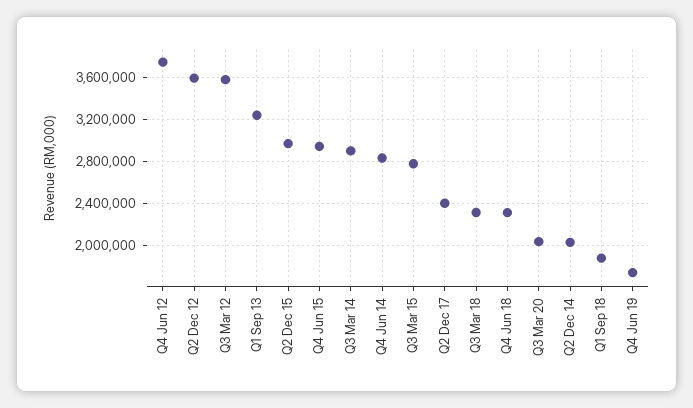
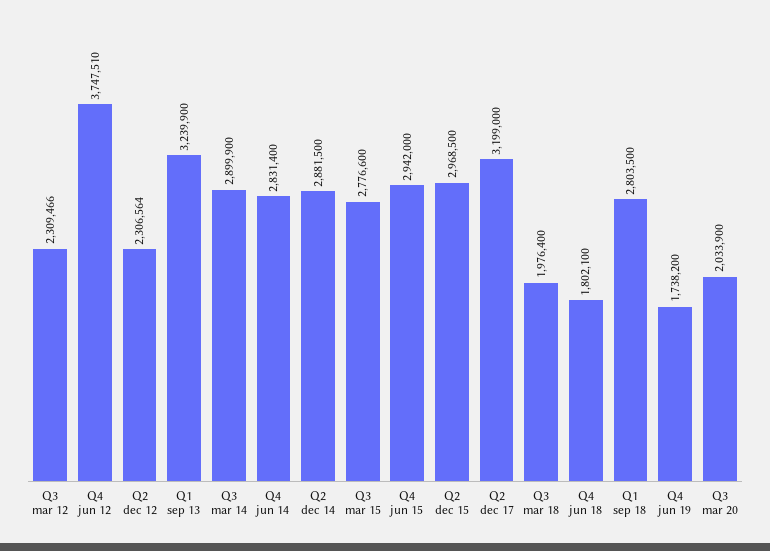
Q2 Dec 12: 3600000 -> 2306564
Q3 Mar 12: 3600000 -> 2309466
Q2 Dec 17: 2400000 -> 3199000
Q3 Mar 18: 2300000 -> 1976400
Q4 Jun 18: 2300000 -> 1802100
Q2 Dec 14: 2000000 -> 2881500
Q1 Sep 18: 1900000 -> 2803500

